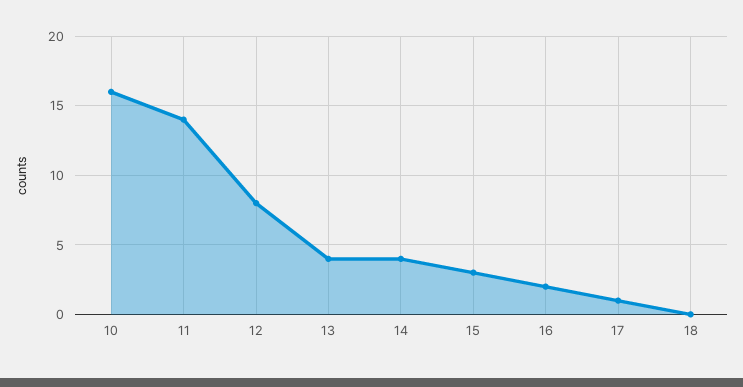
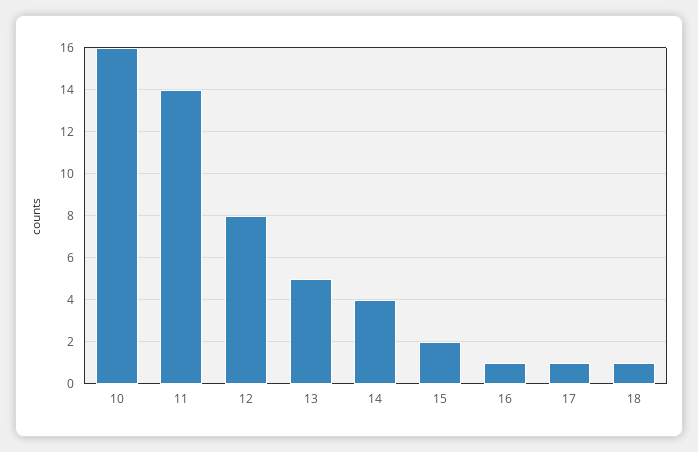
13: 4 -> 5
15: 3 -> 2
16: 2 -> 1
18: 0 -> 1

